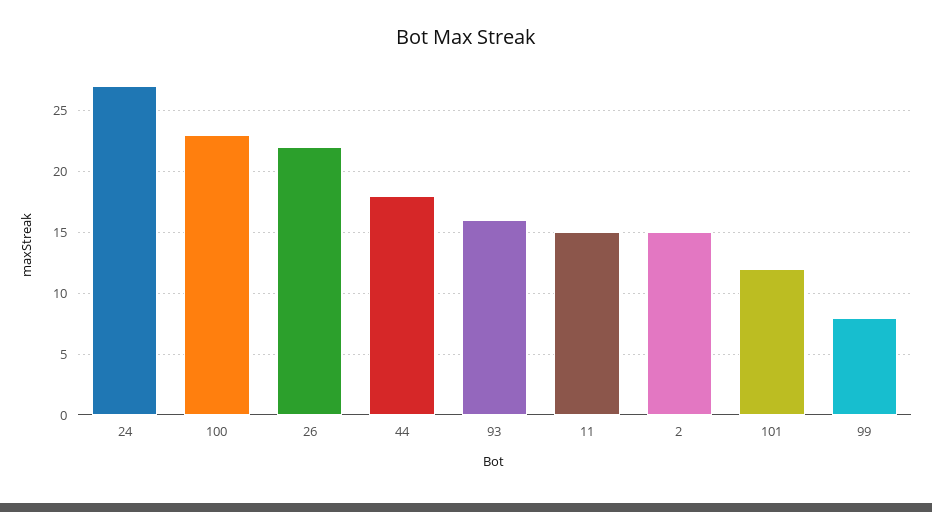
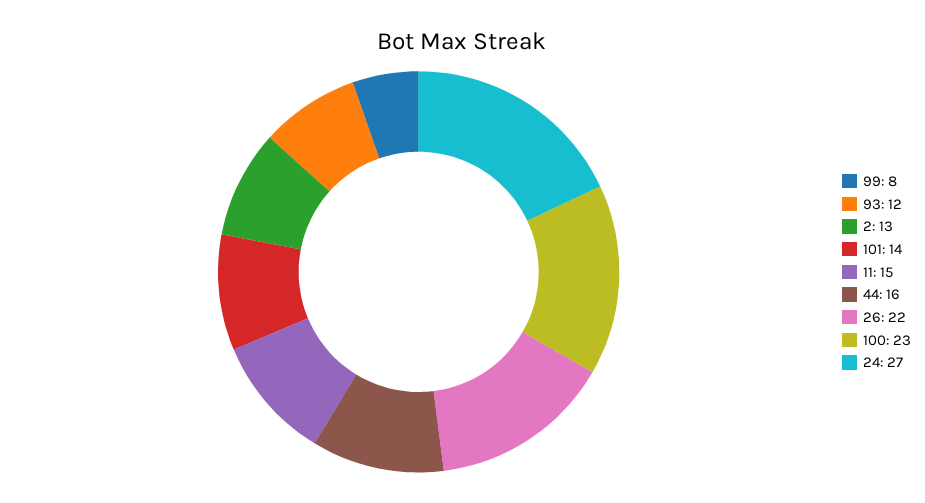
44: 18 -> 16
93: 16 -> 12
2: 15 -> 13
101: 12 -> 14

